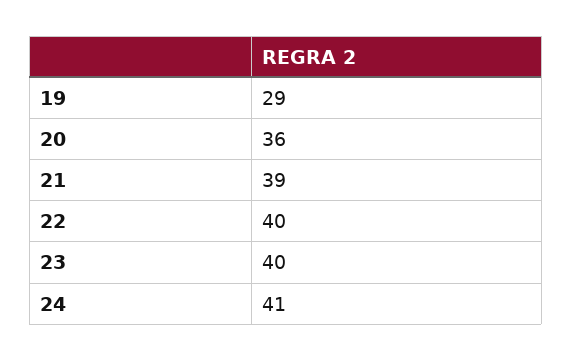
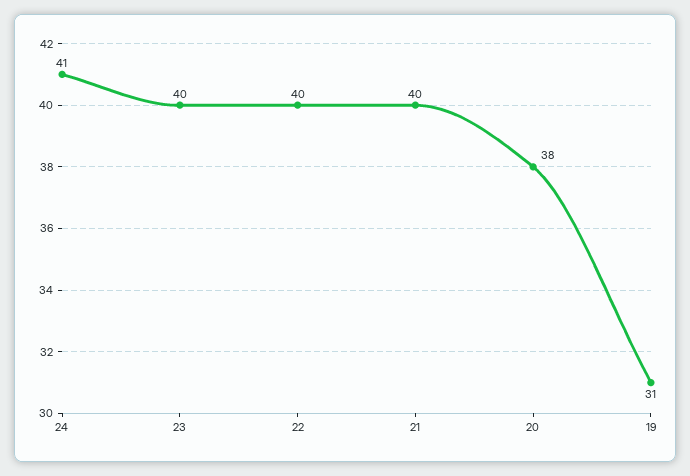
19: 29 -> 31
20: 36 -> 38
21: 39 -> 40

